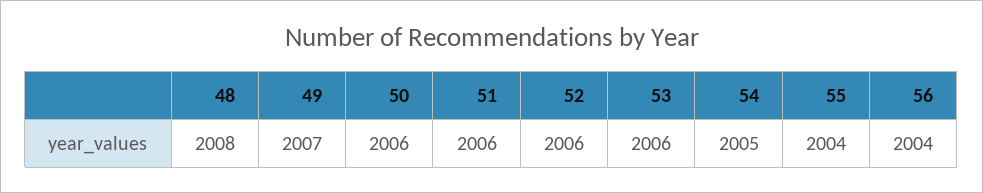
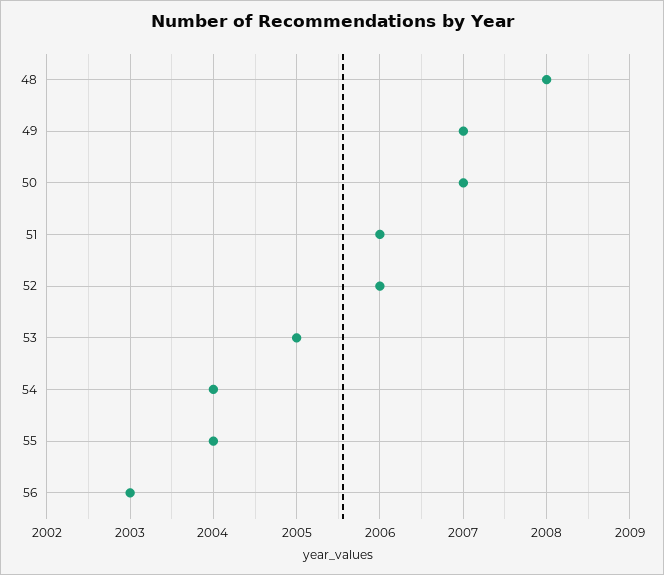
50: 2006 -> 2007
53: 2006 -> 2005
54: 2005 -> 2004
56: 2004 -> 2003

